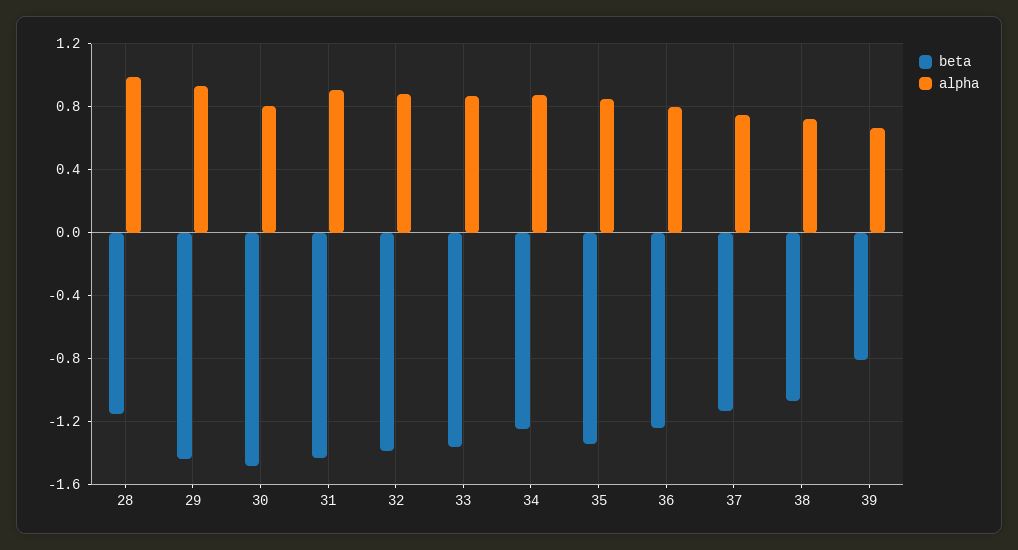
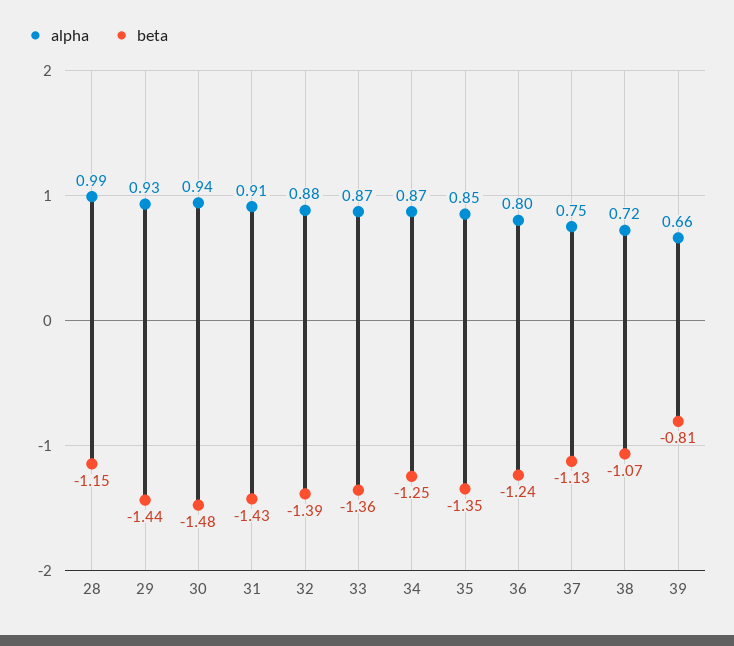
alpha, 30: 0.8 -> 0.94

